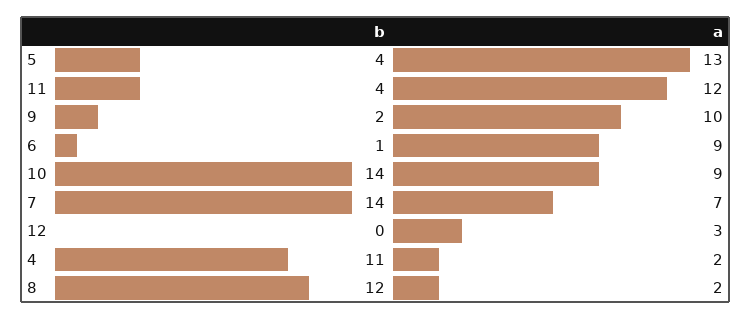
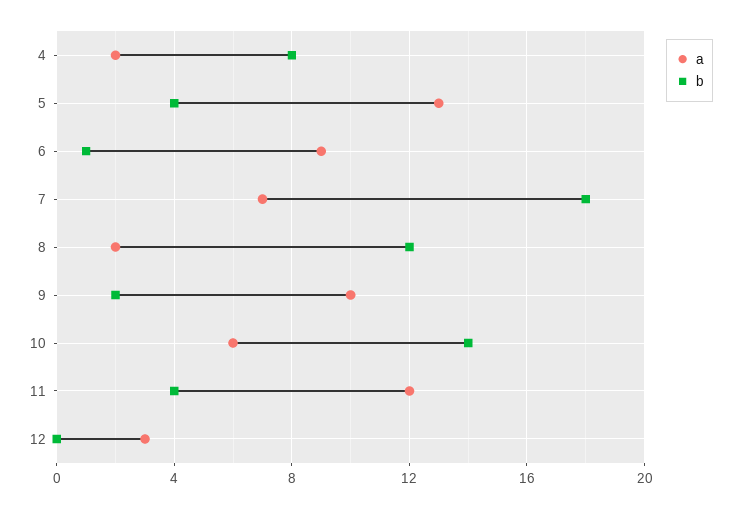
a, 10: 9 -> 6
b, 7: 14 -> 18
b, 4: 11 -> 8

